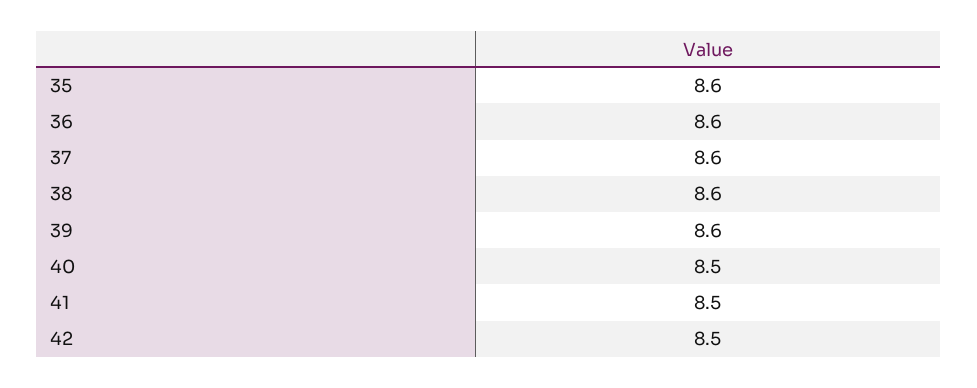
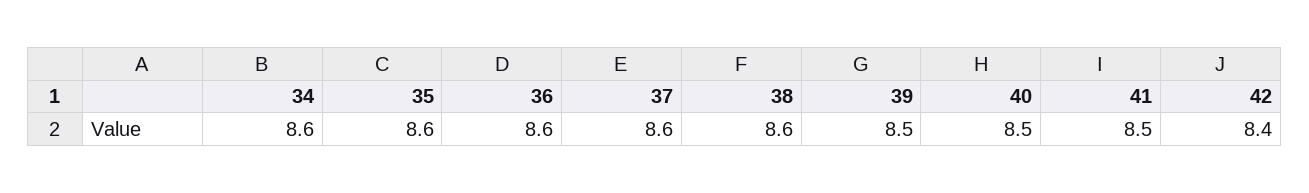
39: 8.6 -> 8.5
42: 8.5 -> 8.4
34: none -> 8.6

